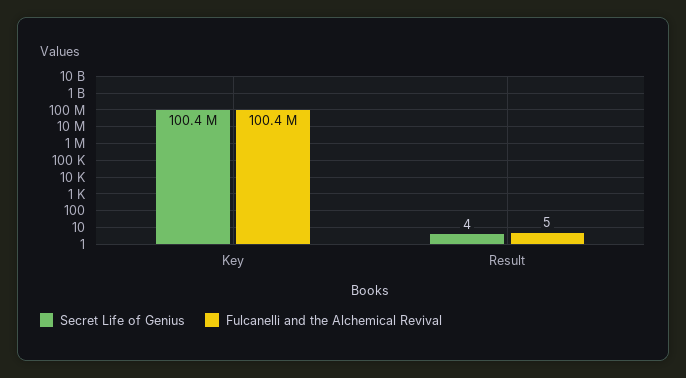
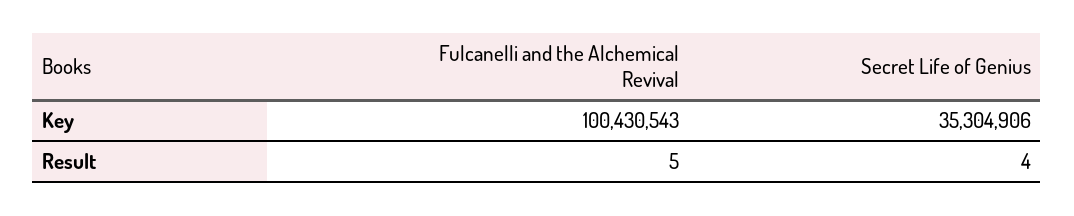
Secret Life of Genius, Key: 100400000 -> 35304906

